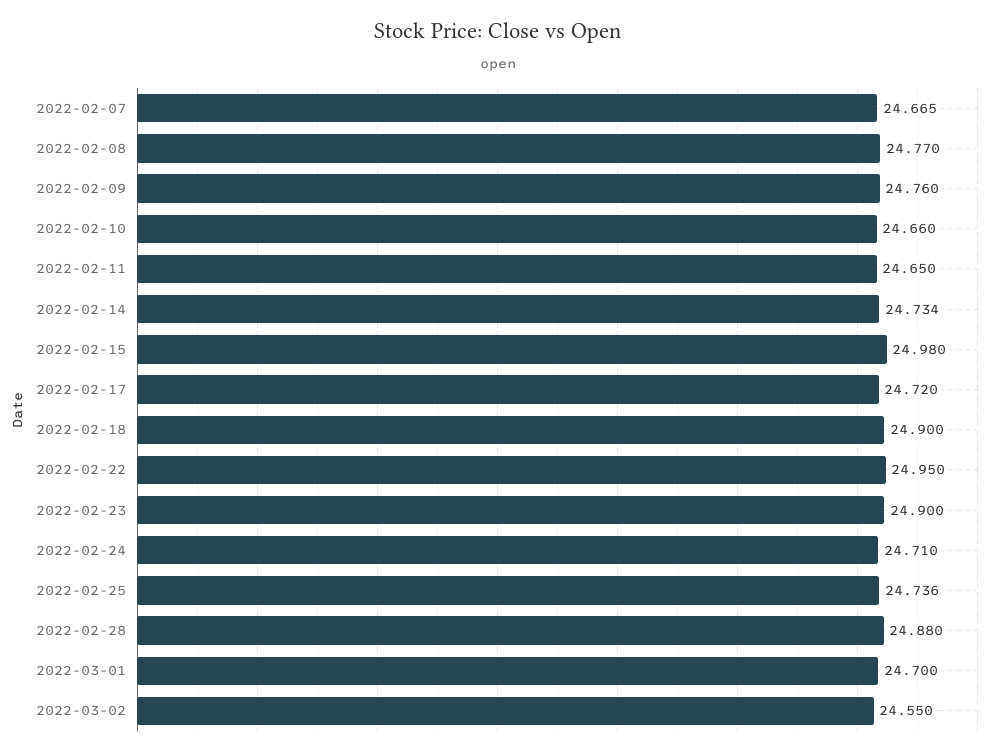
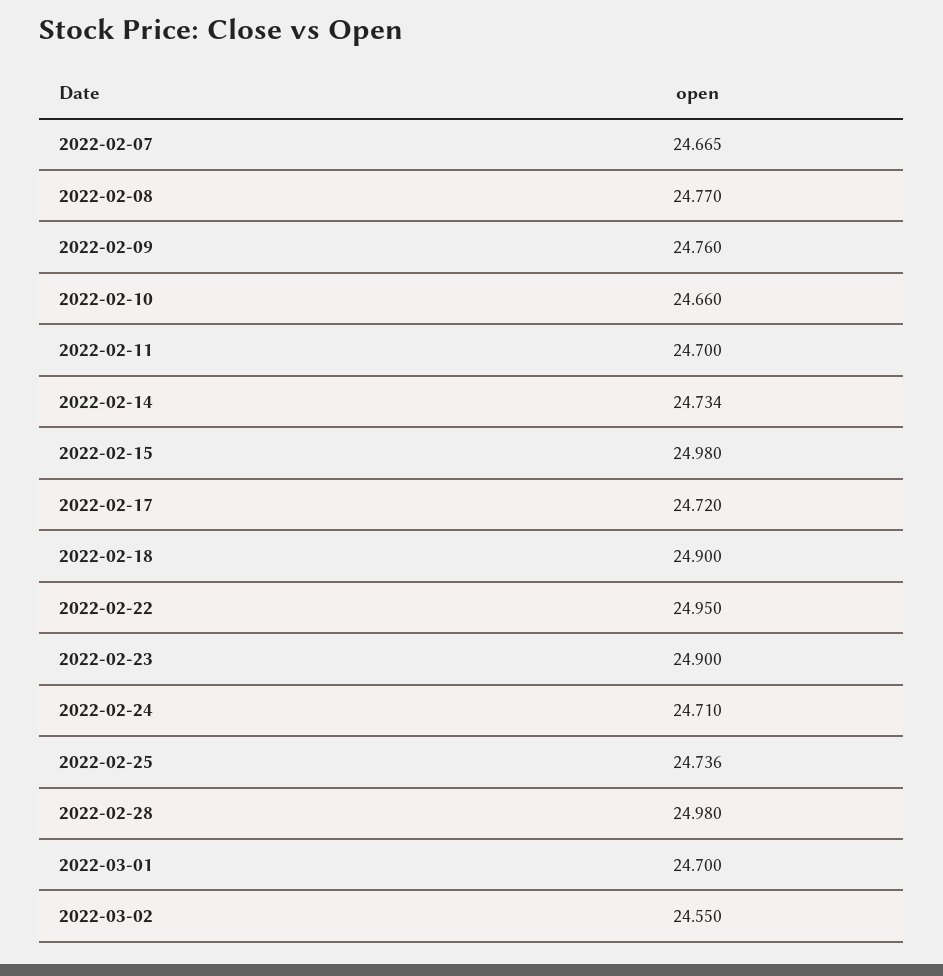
2022-02-11: 24.65 -> 24.7
2022-02-28: 24.88 -> 24.98

